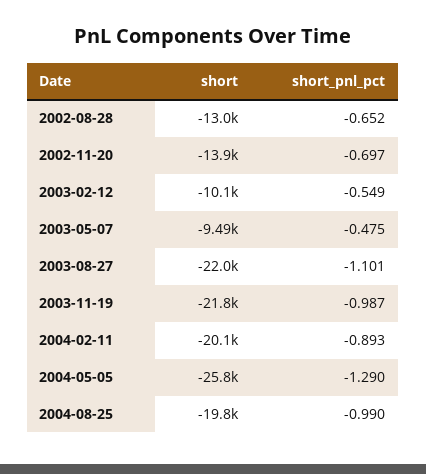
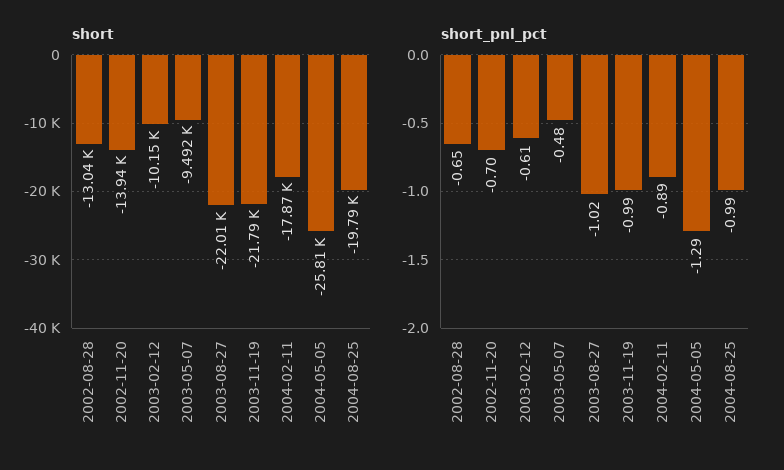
short_pnl_pct, 2003-02-12: -0.549 -> -0.61
short_pnl_pct, 2003-08-27: -1.101 -> -1.02
short, 2004-02-11: -20100 -> -17870

